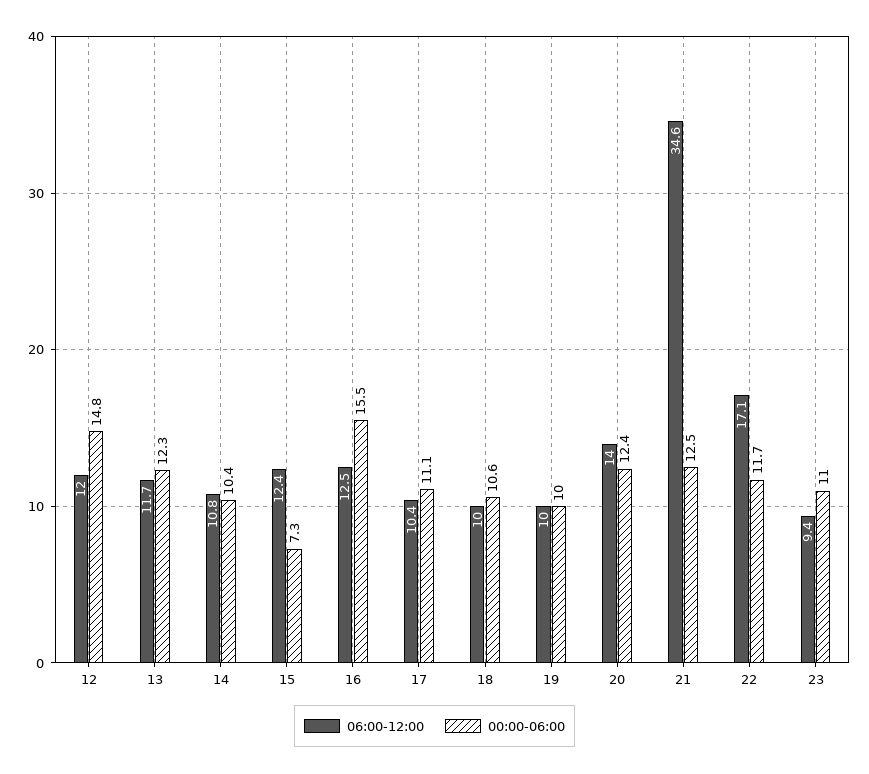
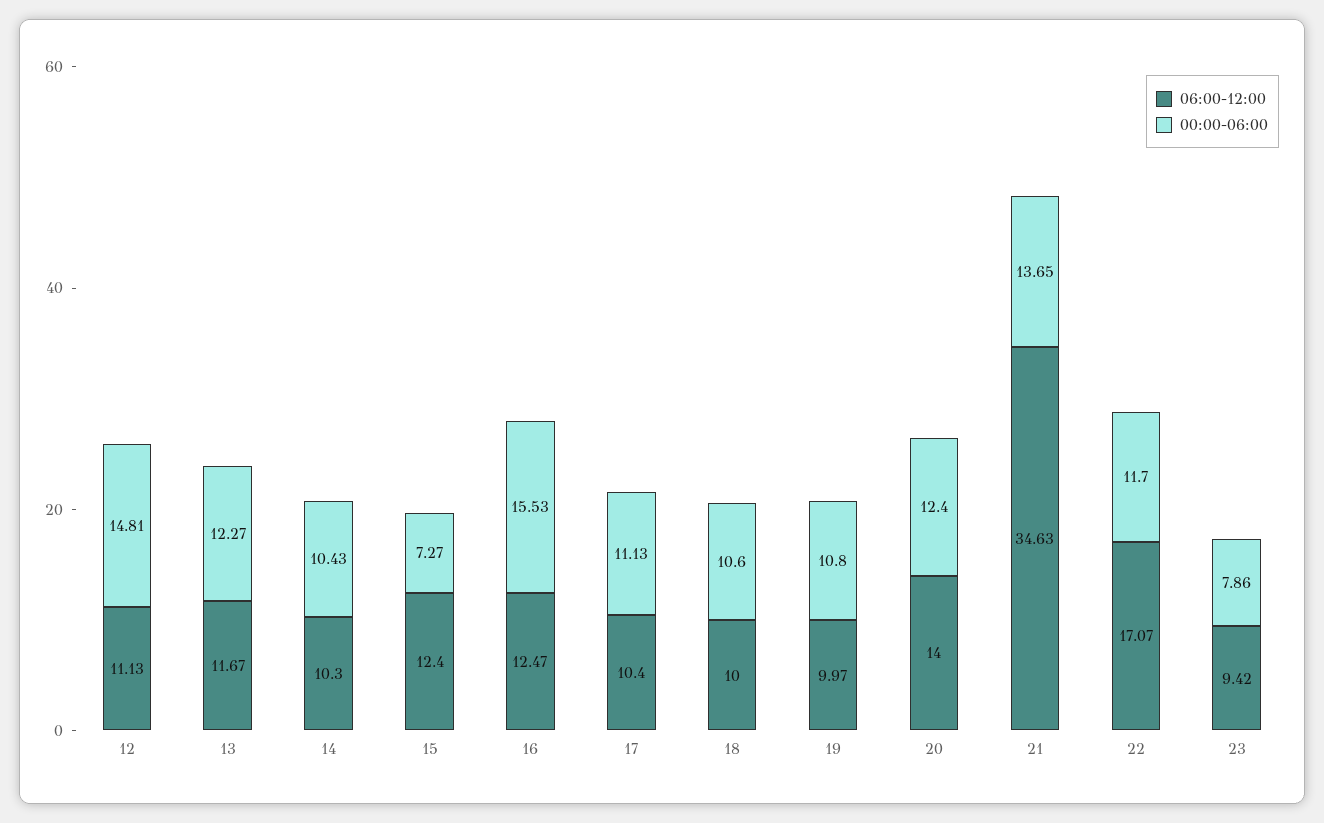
06:00-12:00, 12: 12 -> 11.13
06:00-12:00, 14: 10.8 -> 10.3
00:00-06:00, 19: 10 -> 10.8
00:00-06:00, 21: 12.5 -> 13.65
00:00-06:00, 23: 11 -> 7.86

